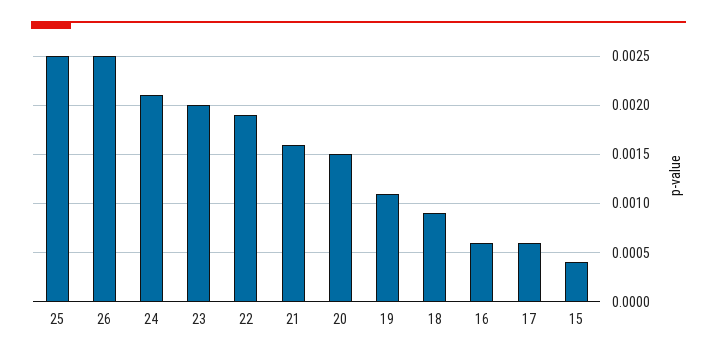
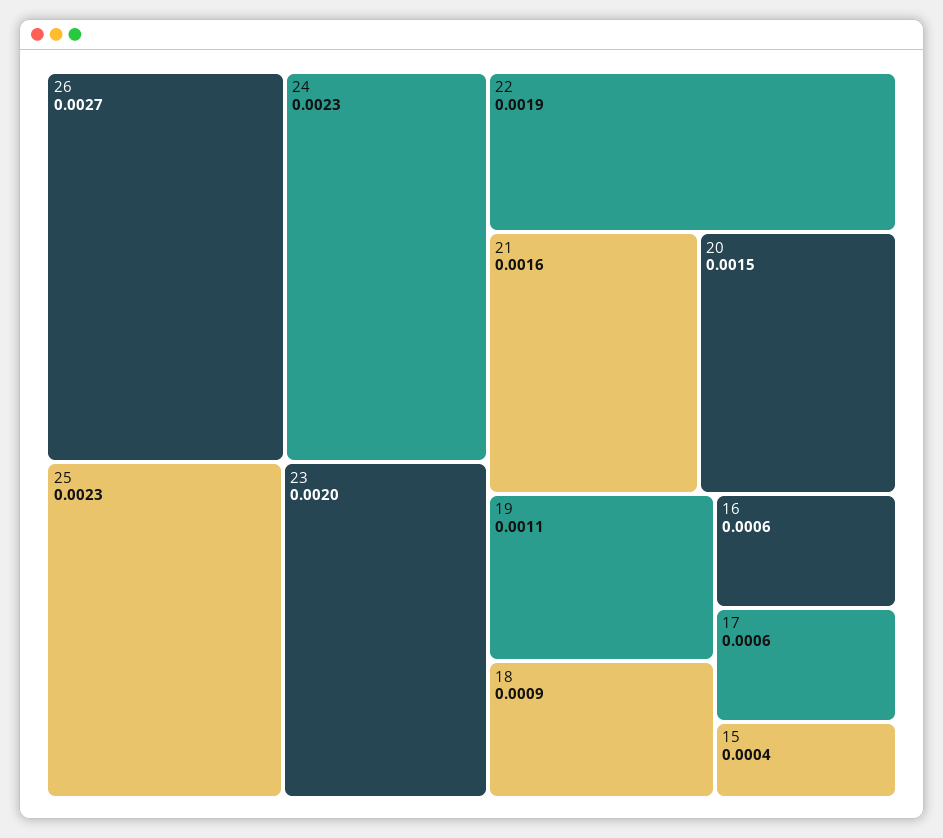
25: 0.0025 -> 0.0023
26: 0.0025 -> 0.0027
24: 0.0021 -> 0.0023

